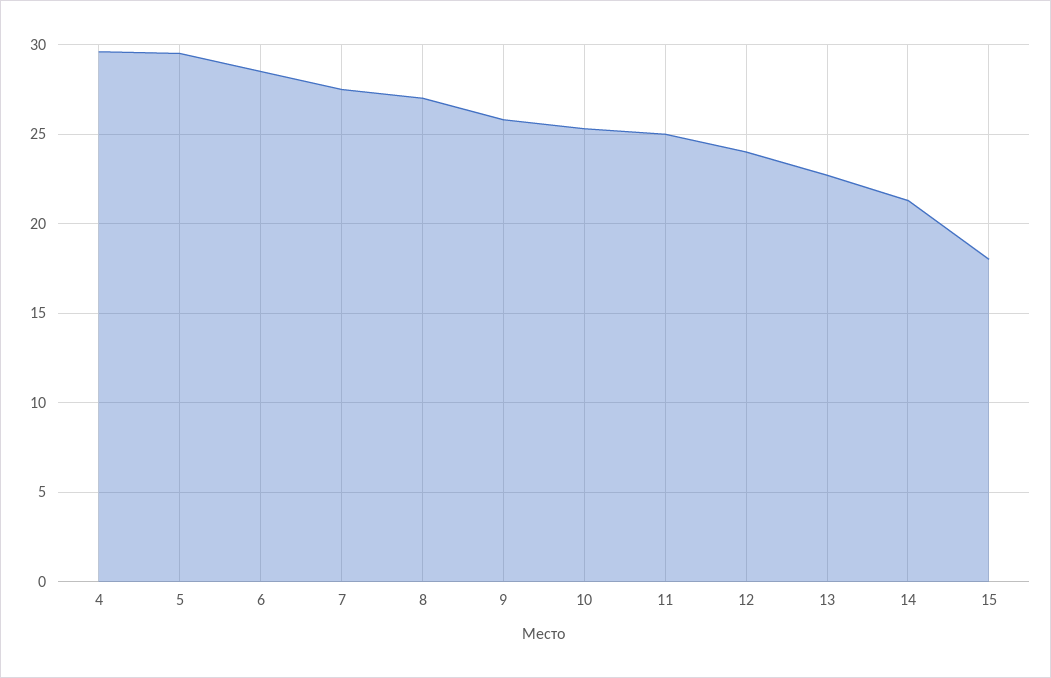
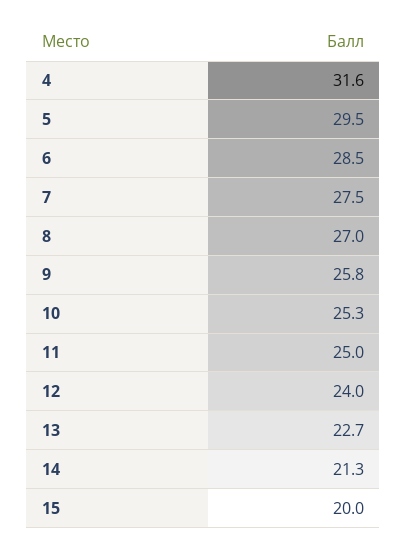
4: 29.5 -> 31.6
15: 18 -> 20

